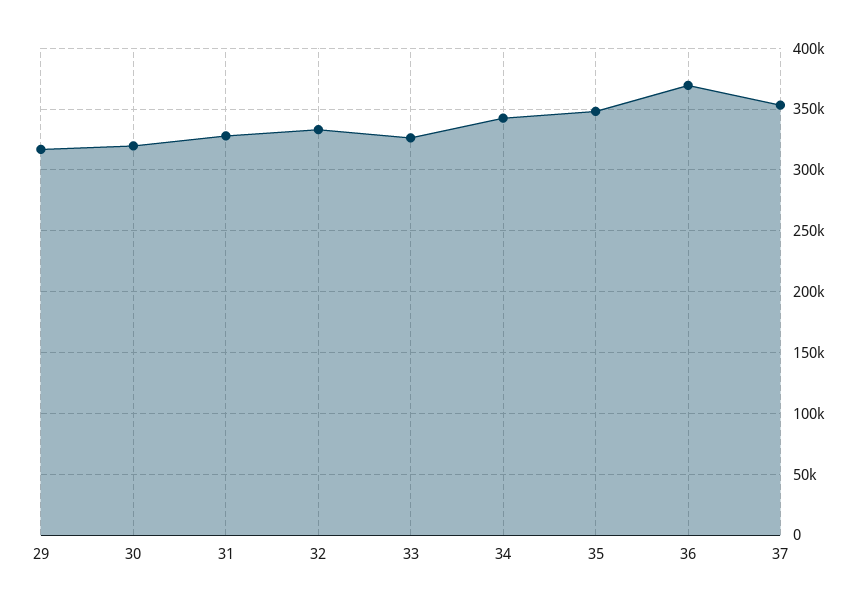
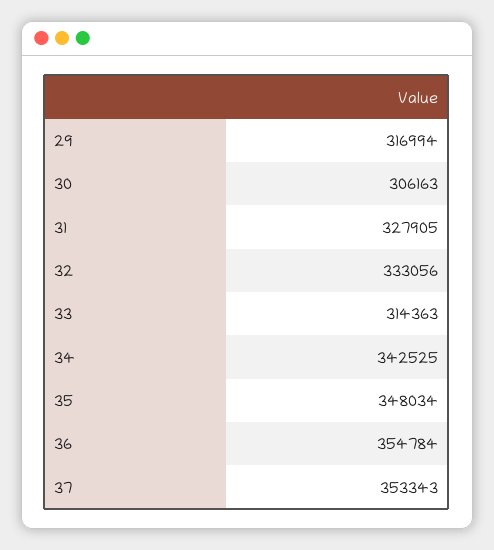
30: 320000 -> 306163
33: 325000 -> 314363
36: 370000 -> 354784

